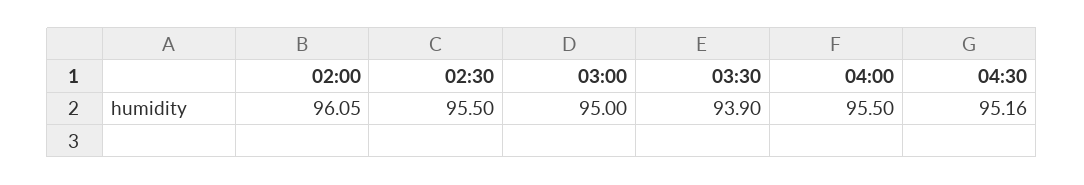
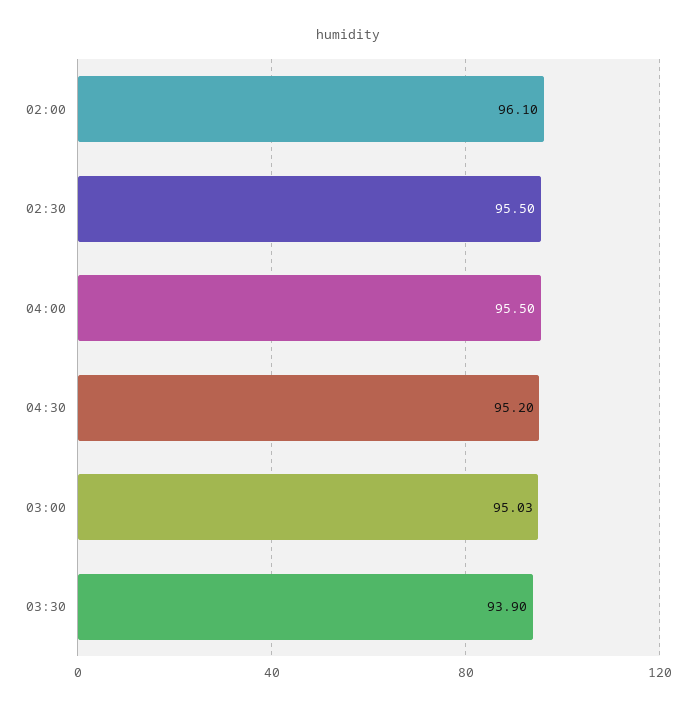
02:00: 96.05 -> 96.1
03:00: 95 -> 95.03
04:30: 95.16 -> 95.2

